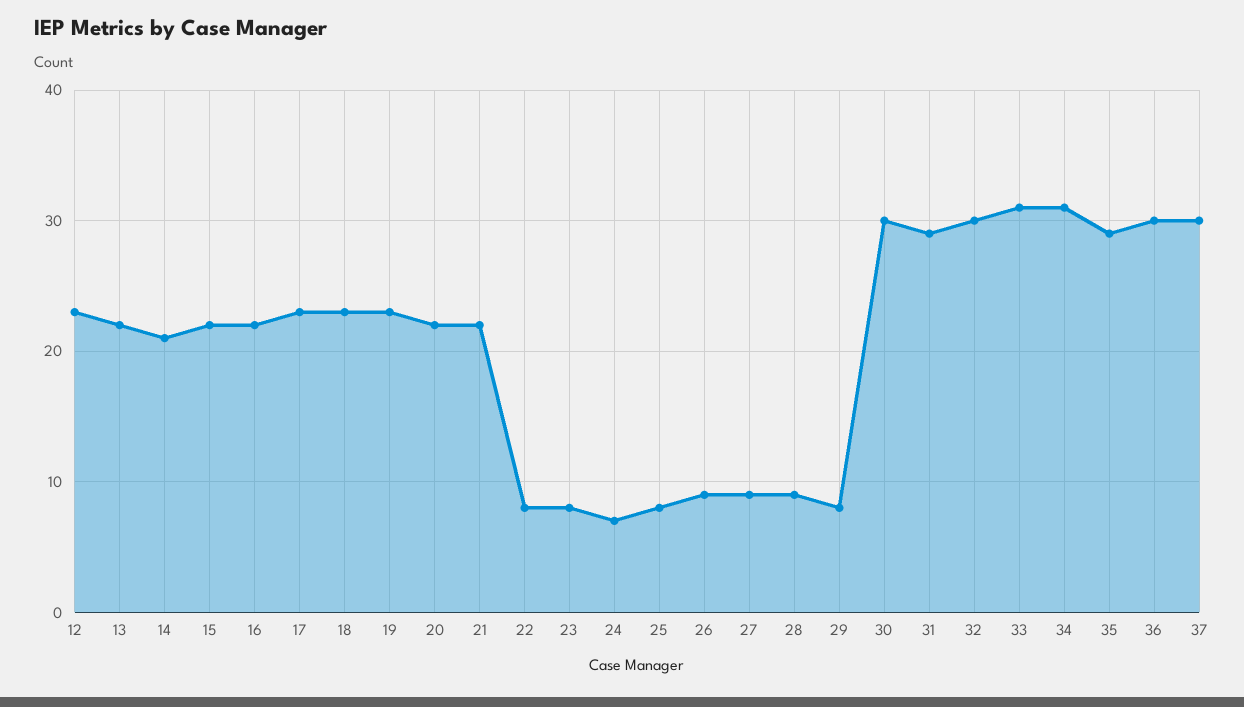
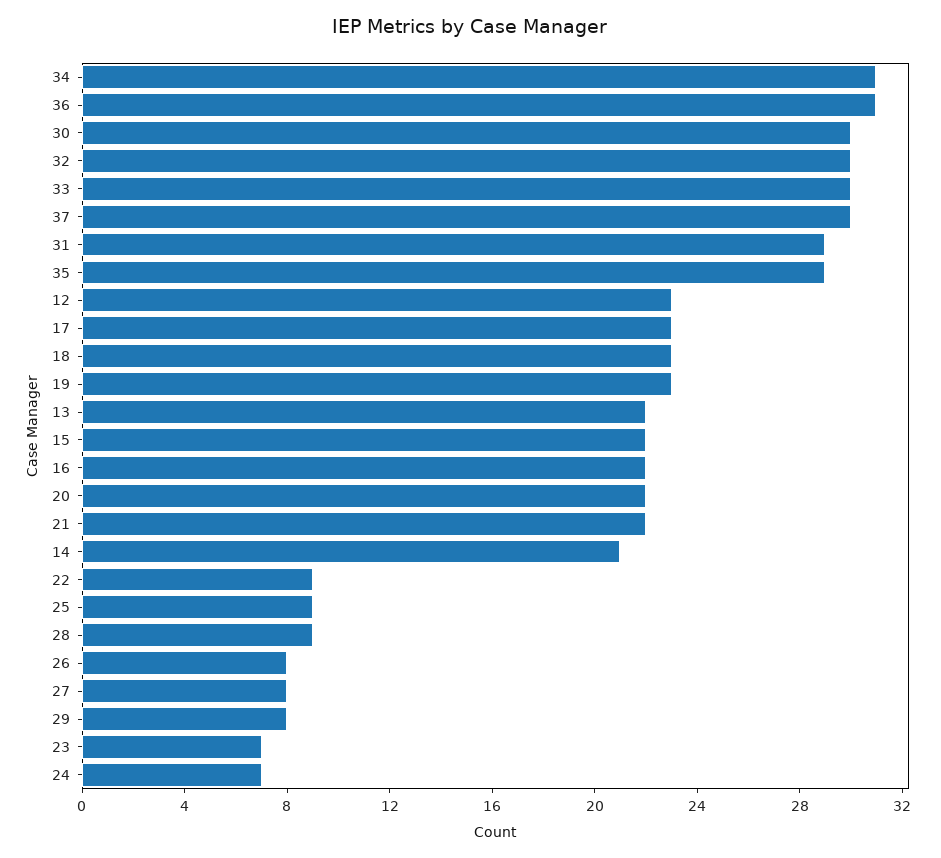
22: 8 -> 9
23: 8 -> 7
25: 8 -> 9
26: 9 -> 8
27: 9 -> 8
33: 31 -> 30
36: 30 -> 31

